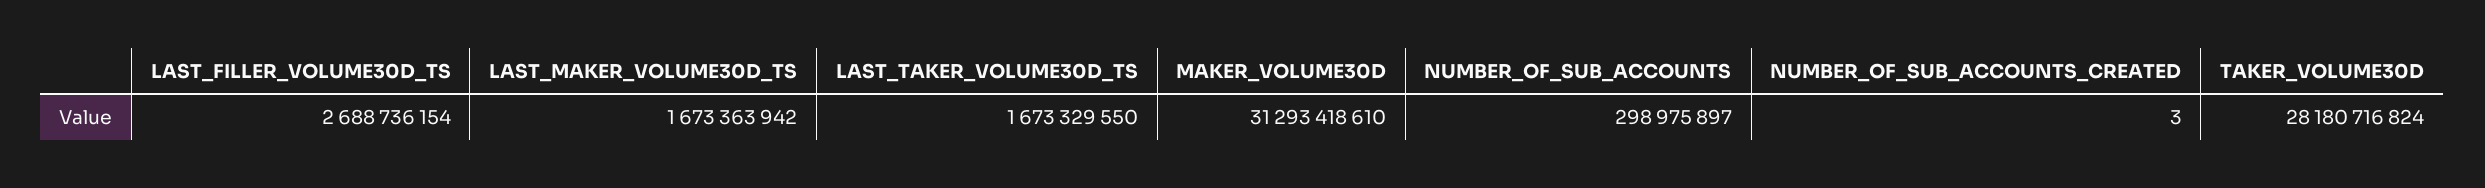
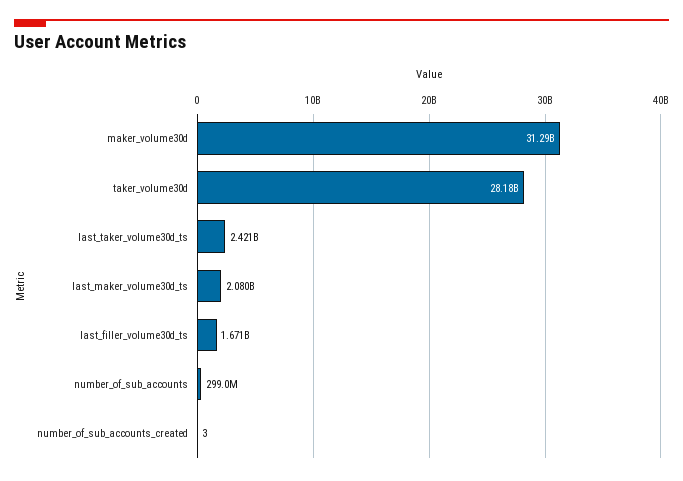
LAST_FILLER_VOLUME30D_TS: 2688736154 -> 1671000000
LAST_MAKER_VOLUME30D_TS: 1673363942 -> 2080000000
LAST_TAKER_VOLUME30D_TS: 1673329550 -> 2421000000

